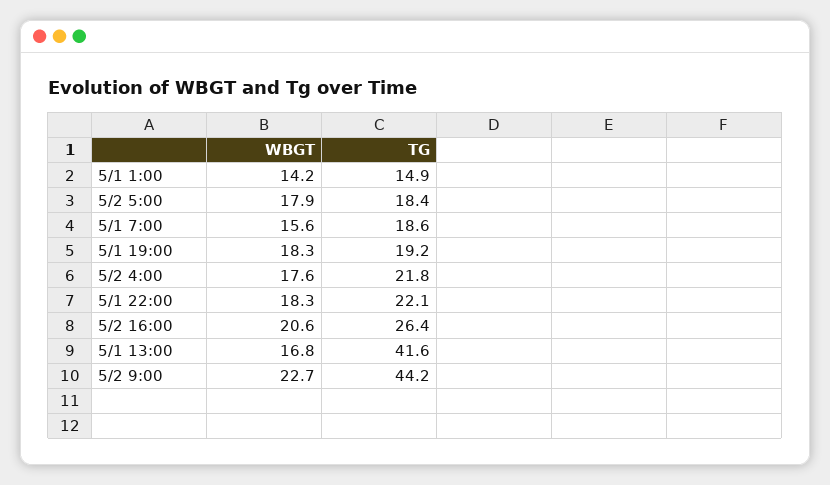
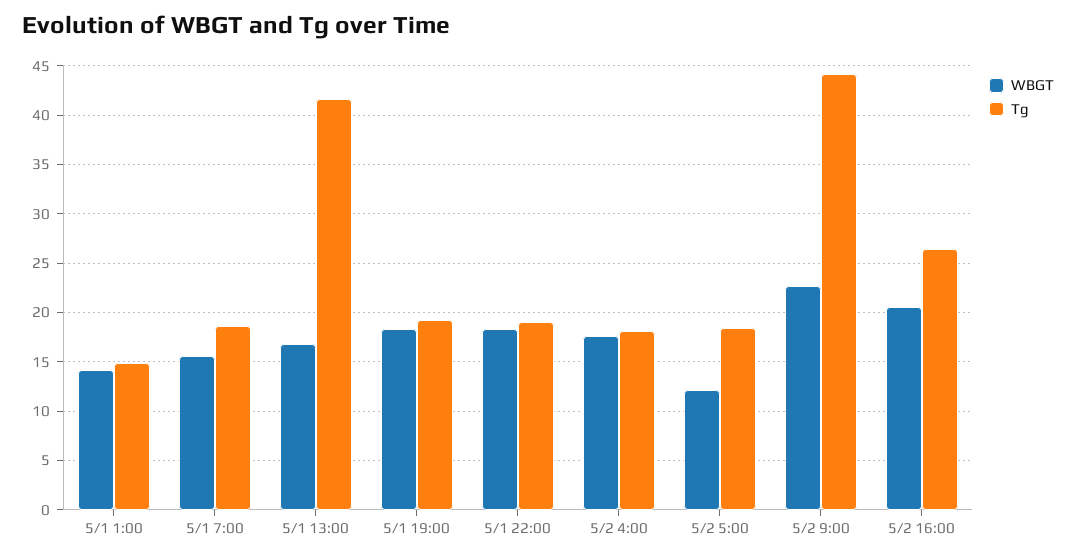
WBGT, 5/2 5:00: 17.9 -> 12
TG, 5/2 4:00: 21.8 -> 18
TG, 5/1 22:00: 22.1 -> 19

